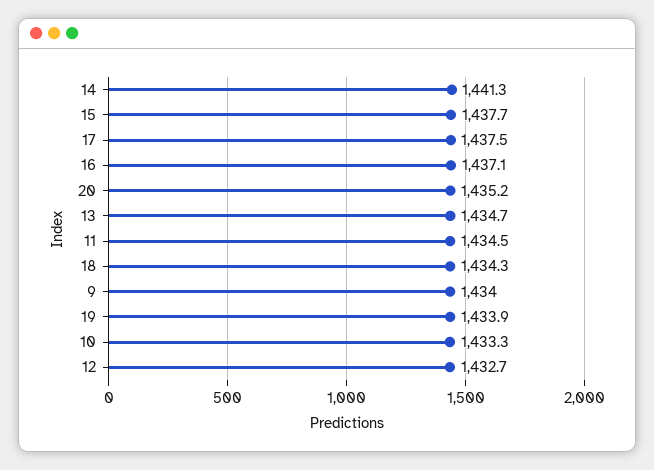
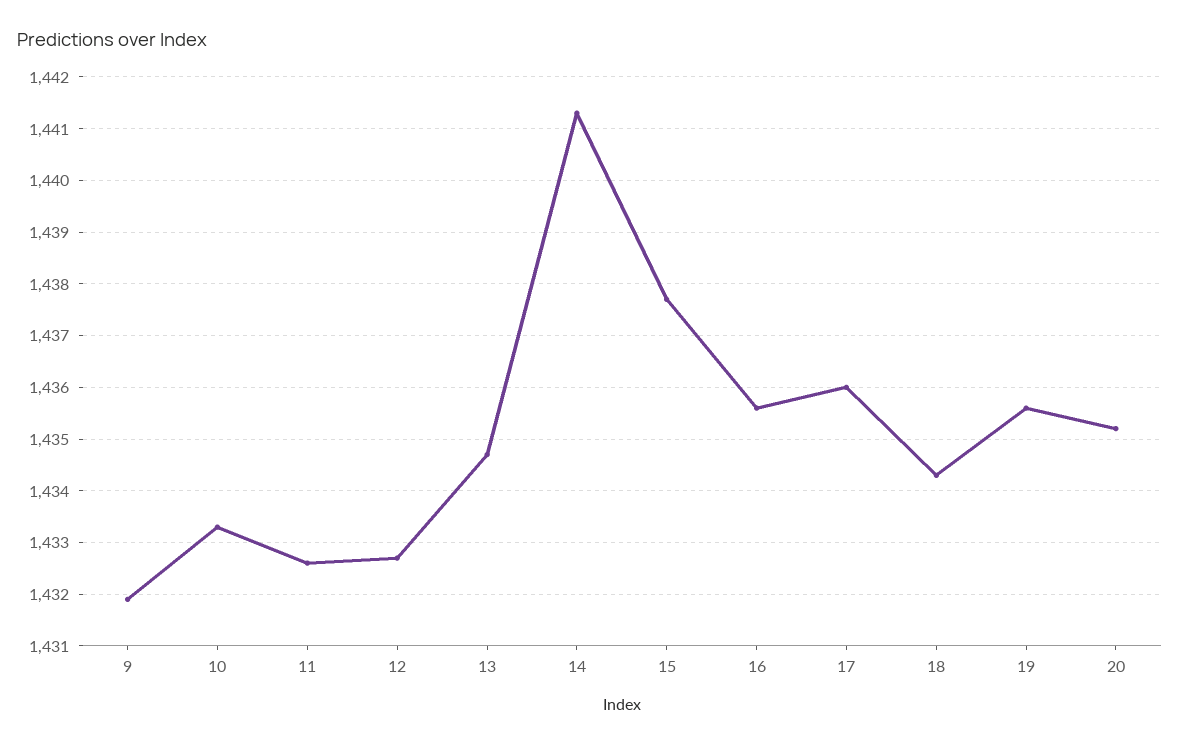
17: 1437.5 -> 1436
16: 1437.1 -> 1435.5
11: 1434.5 -> 1432.5
9: 1434 -> 1432
19: 1433.9 -> 1435.5

